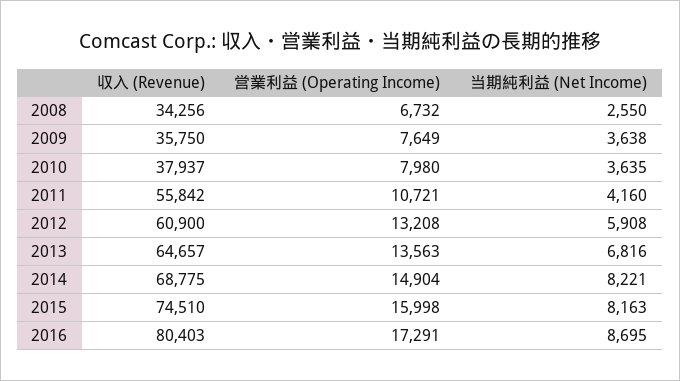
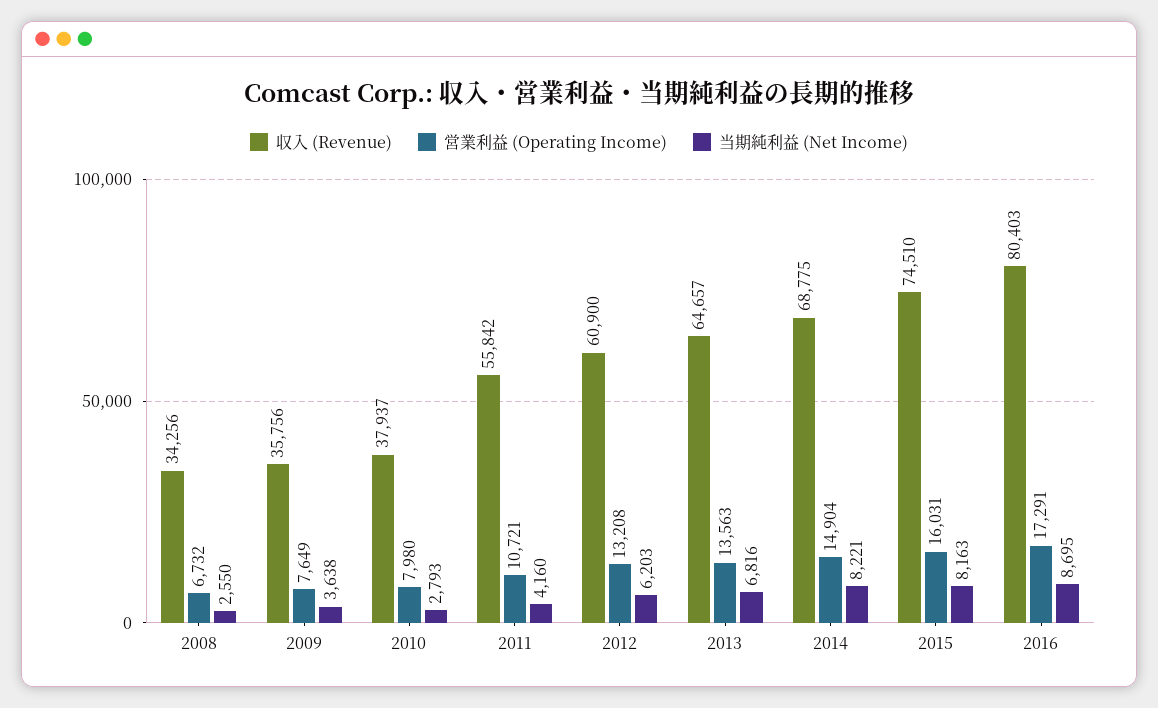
収入 (Revenue), 2009: 35750 -> 35756
当期純利益 (Net Income), 2010: 3635 -> 2793
当期純利益 (Net Income), 2012: 5908 -> 6203
営業利益 (Operating Income), 2015: 15998 -> 16031

